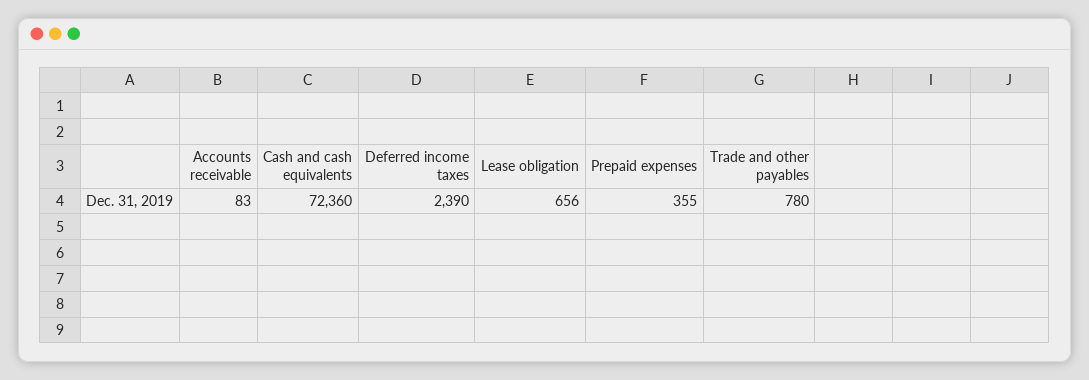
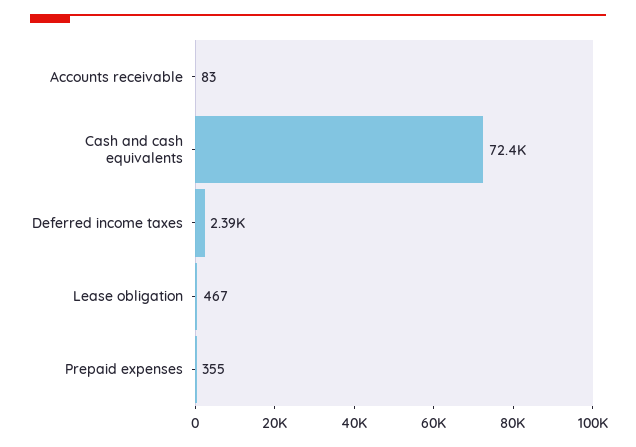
Lease obligation: 656 -> 467
Trade and other payables: 780 -> none

